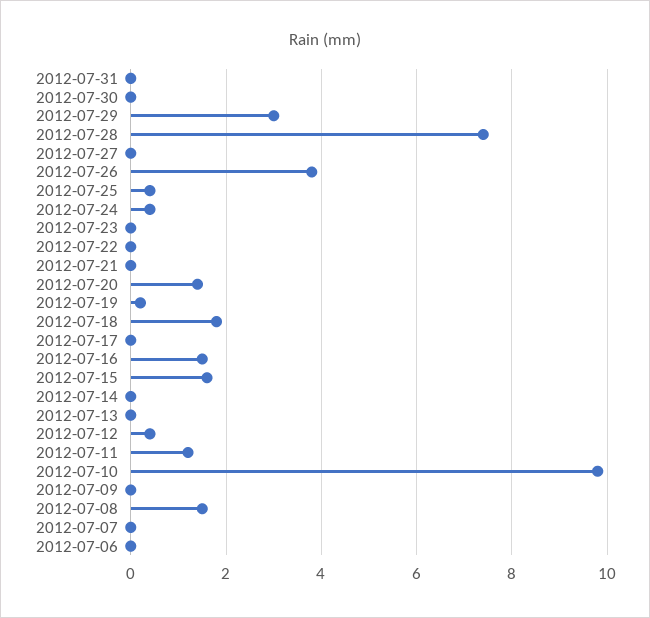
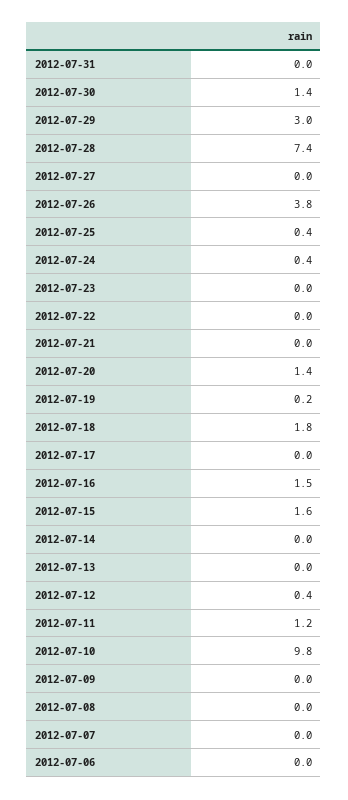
2012-07-30: 0 -> 1.4
2012-07-08: 1.5 -> 0

